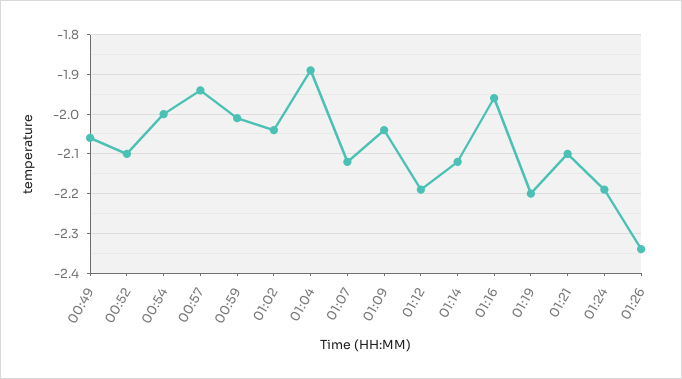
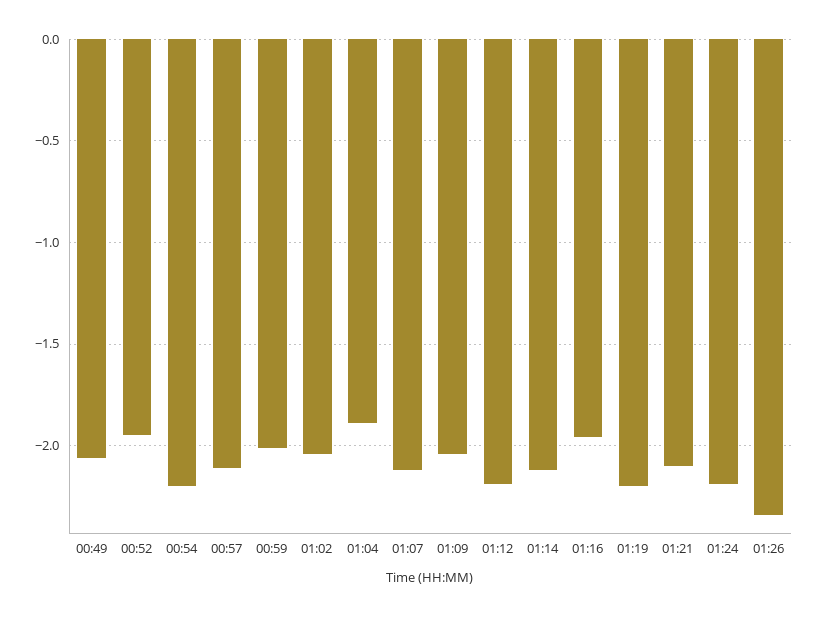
00:52: -2.1 -> -1.95
00:54: -2 -> -2.2
00:57: -1.95 -> -2.1

